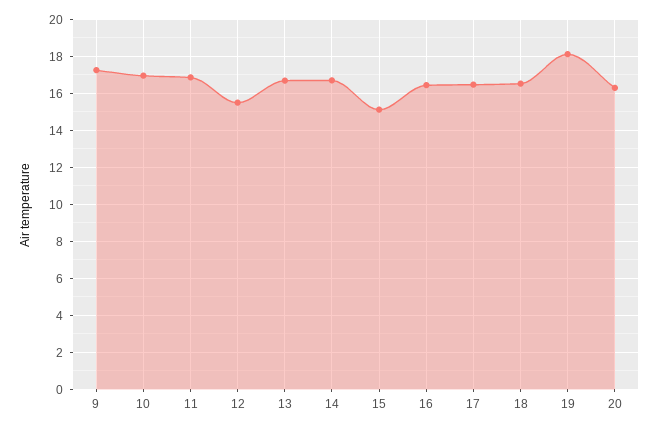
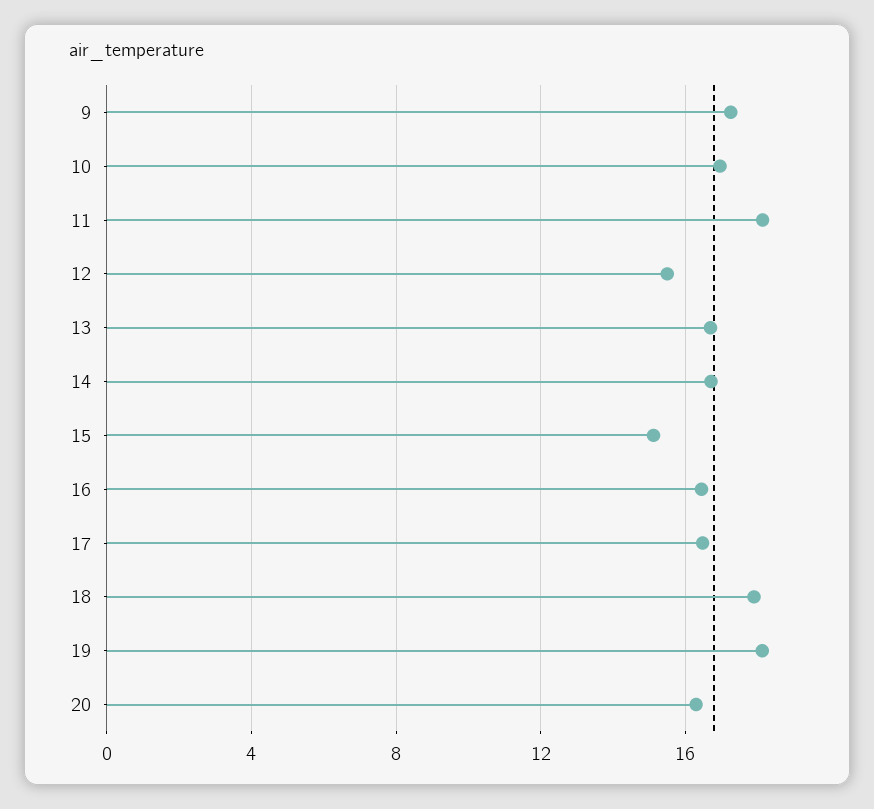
11: 17 -> 18
18: 16.5 -> 18

